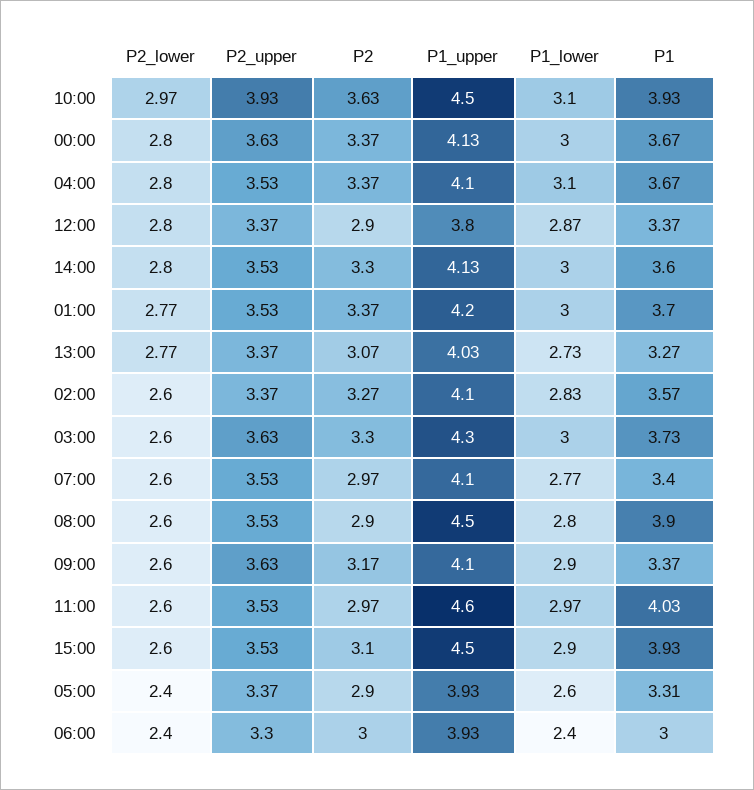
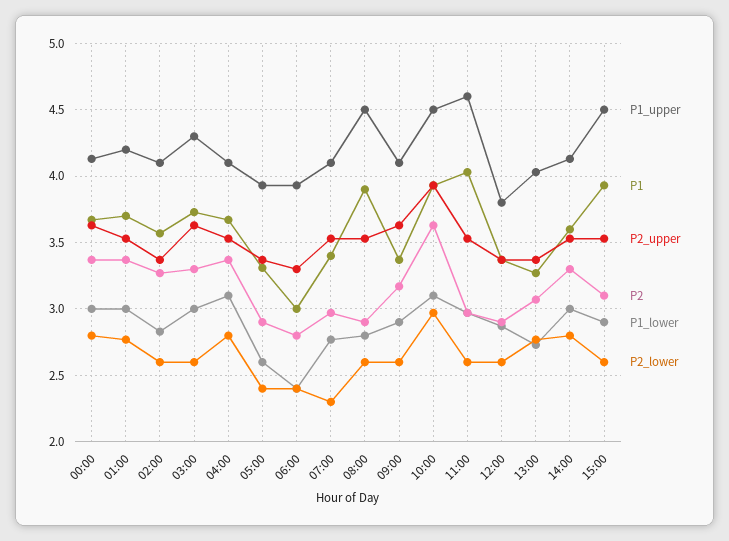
P2_lower, 12:00: 2.8 -> 2.6
P2_lower, 07:00: 2.6 -> 2.3
P2, 06:00: 3 -> 2.8

